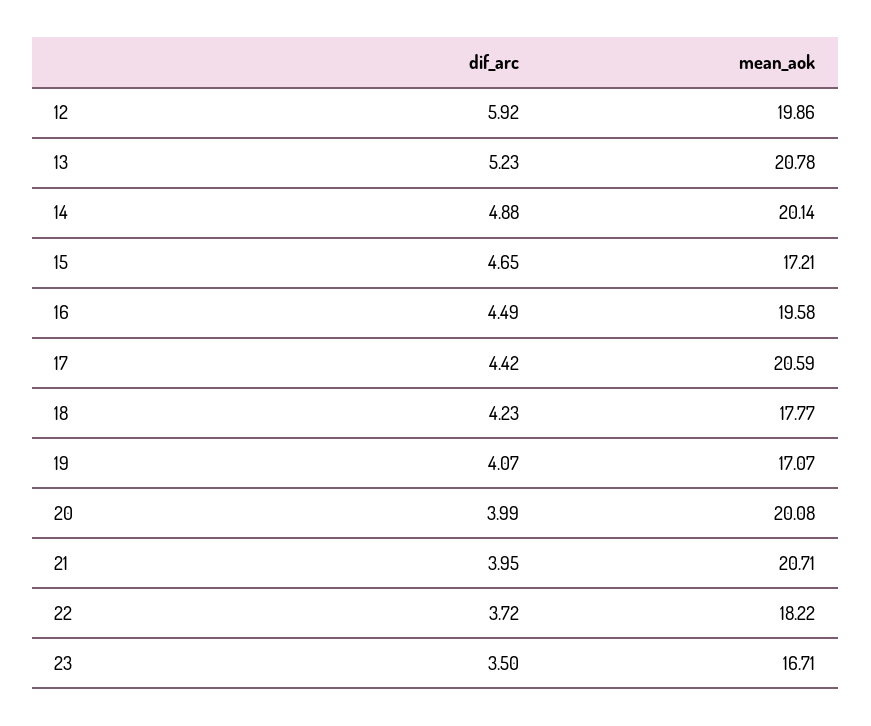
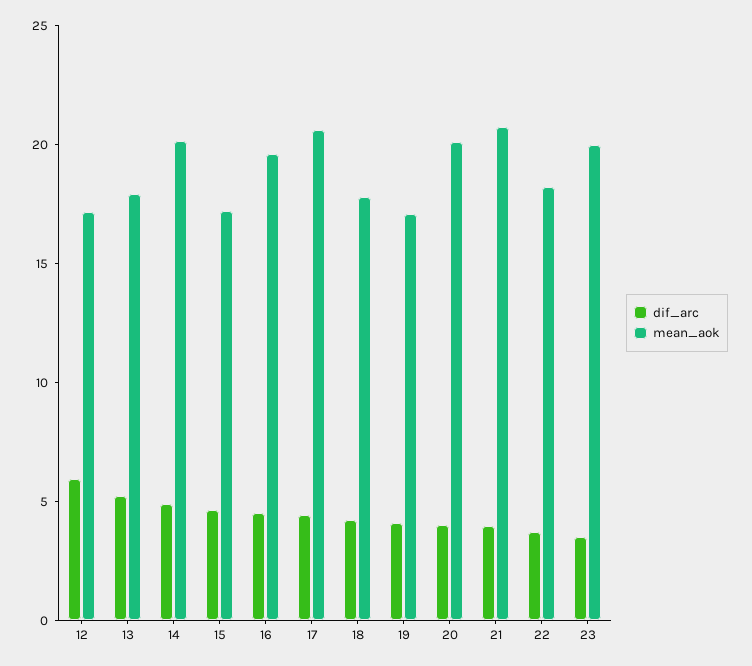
mean_aok, 12: 19.86 -> 17
mean_aok, 13: 20.78 -> 18
mean_aok, 23: 16.71 -> 20

